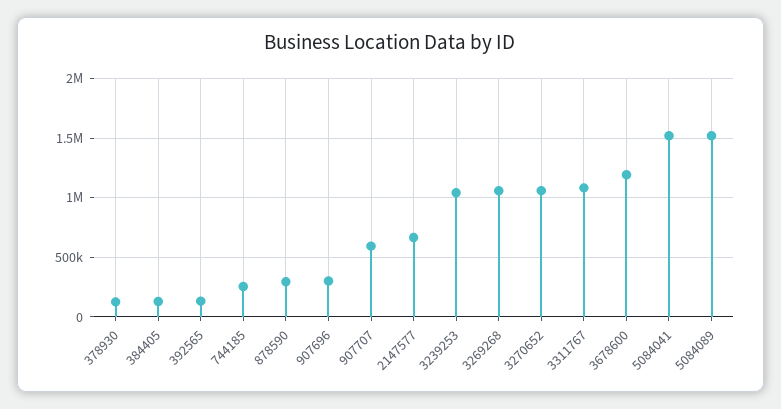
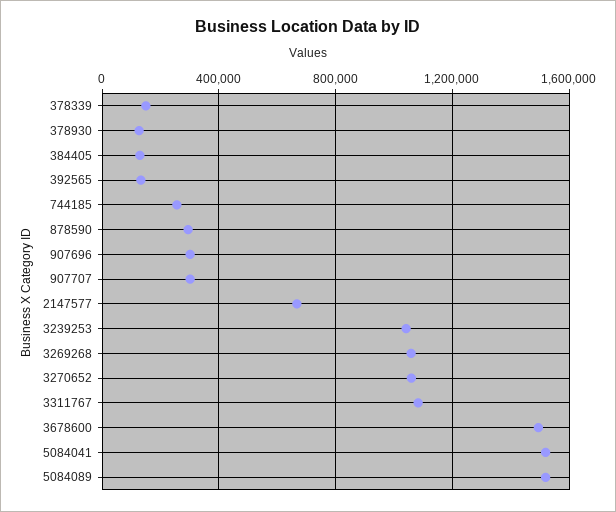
907707: 600000 -> 300000
3678600: 1200000 -> 1500000
378339: none -> 150000

